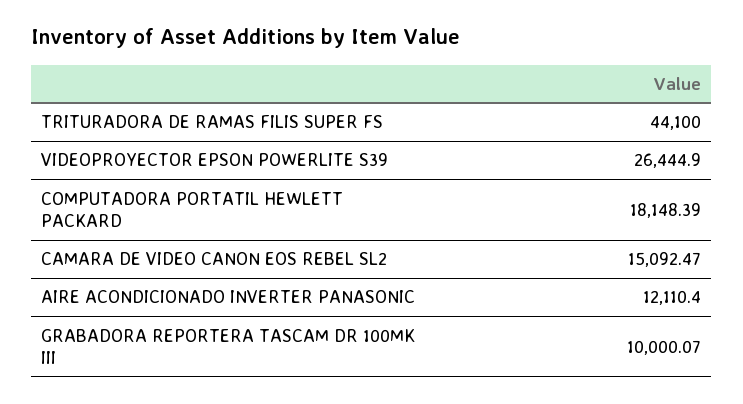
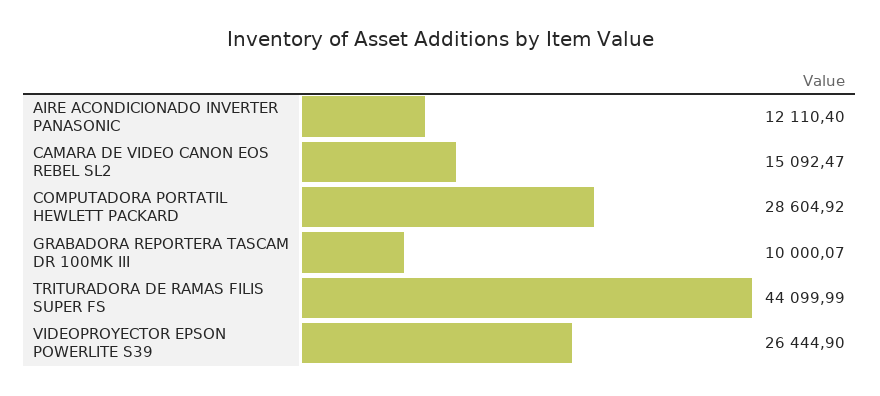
TRITURADORA DE RAMAS FILIS SUPER FS: 44100 -> 44099.99
COMPUTADORA PORTATIL HEWLETT PACKARD: 18148.39 -> 28604.92

